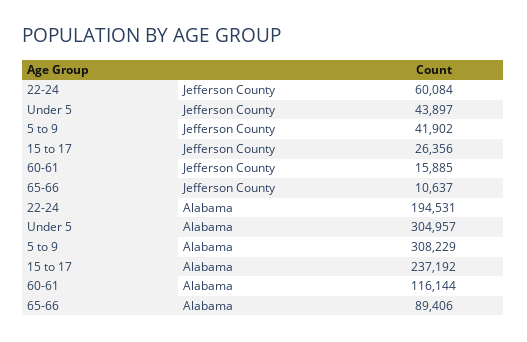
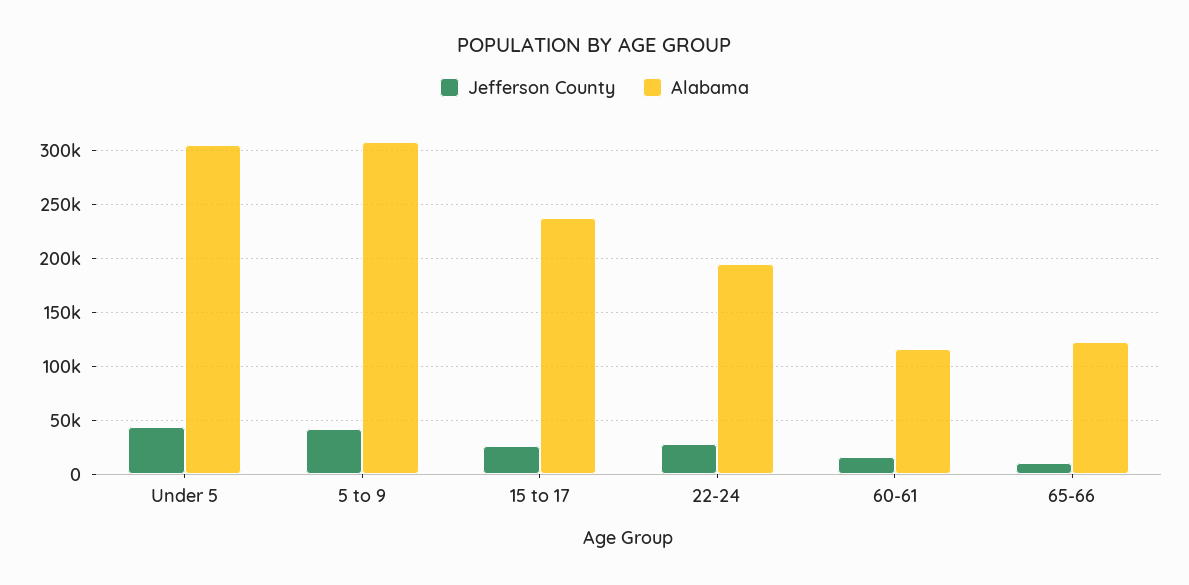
Jefferson County, 22-24: 60084 -> 30000
Alabama, 65-66: 89406 -> 120000

